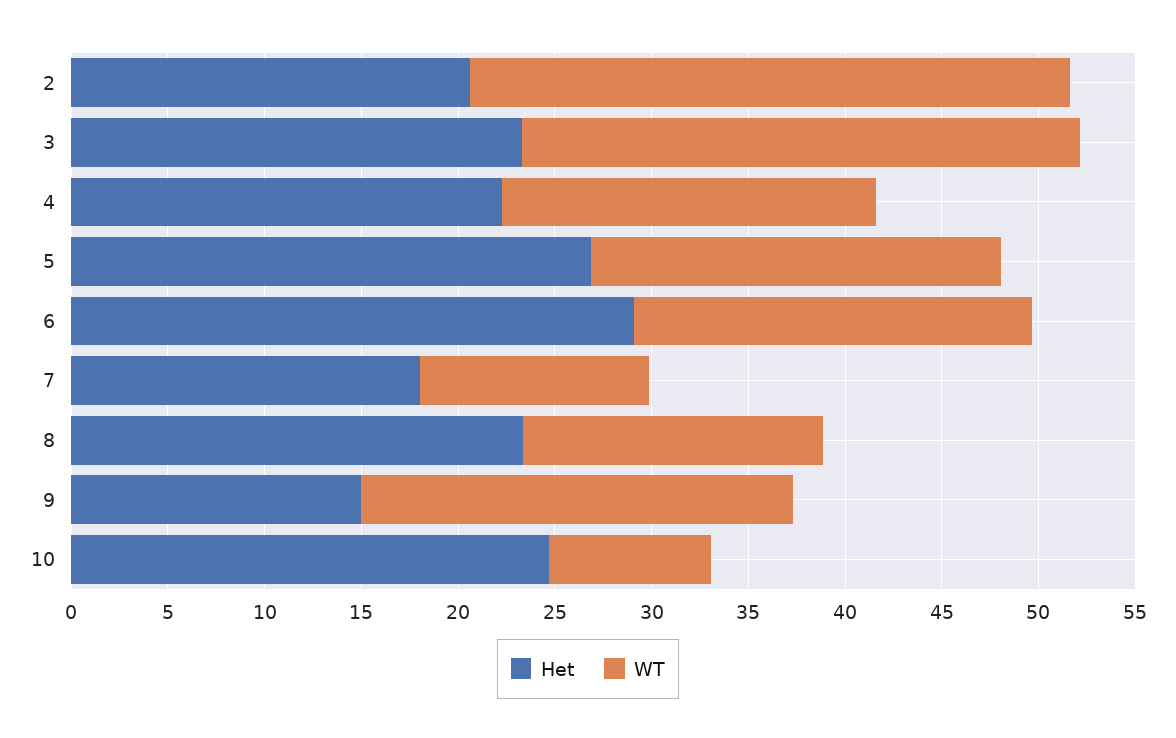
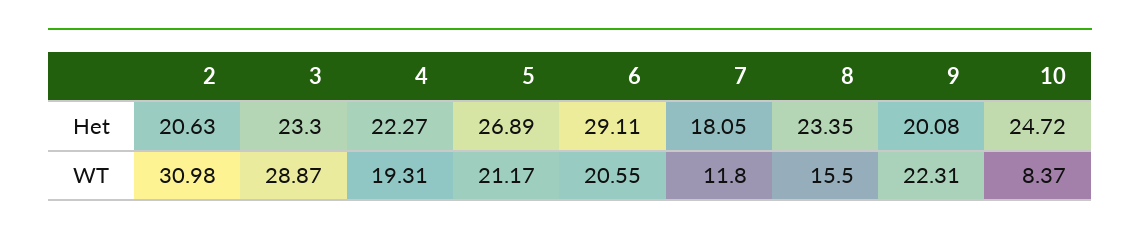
Het, 9: 15 -> 20.08

